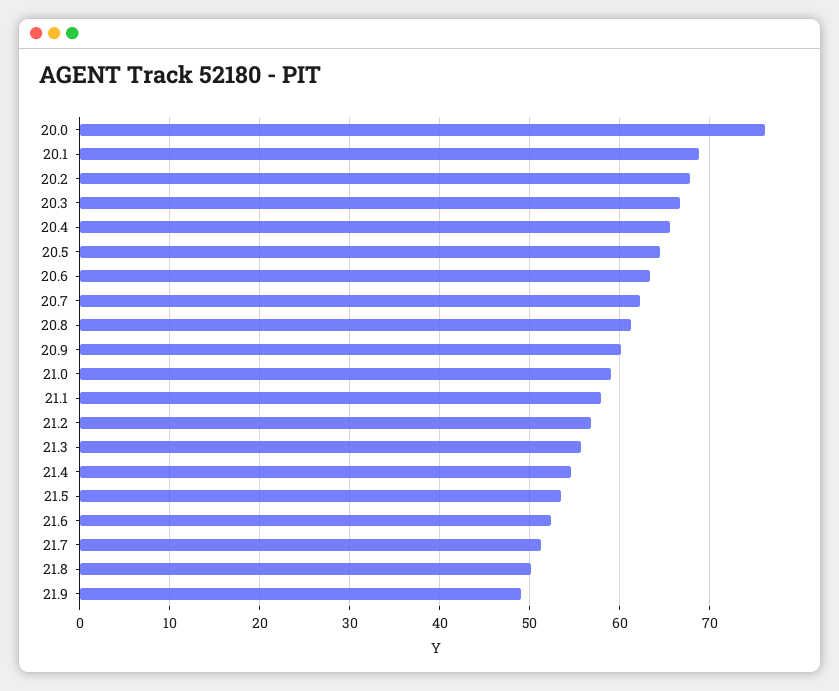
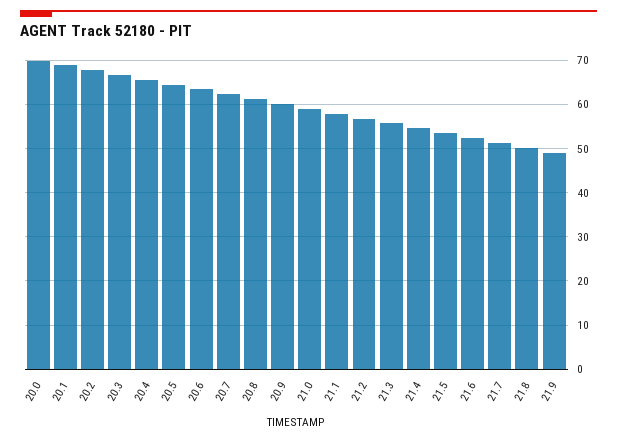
20.0: 76 -> 70

